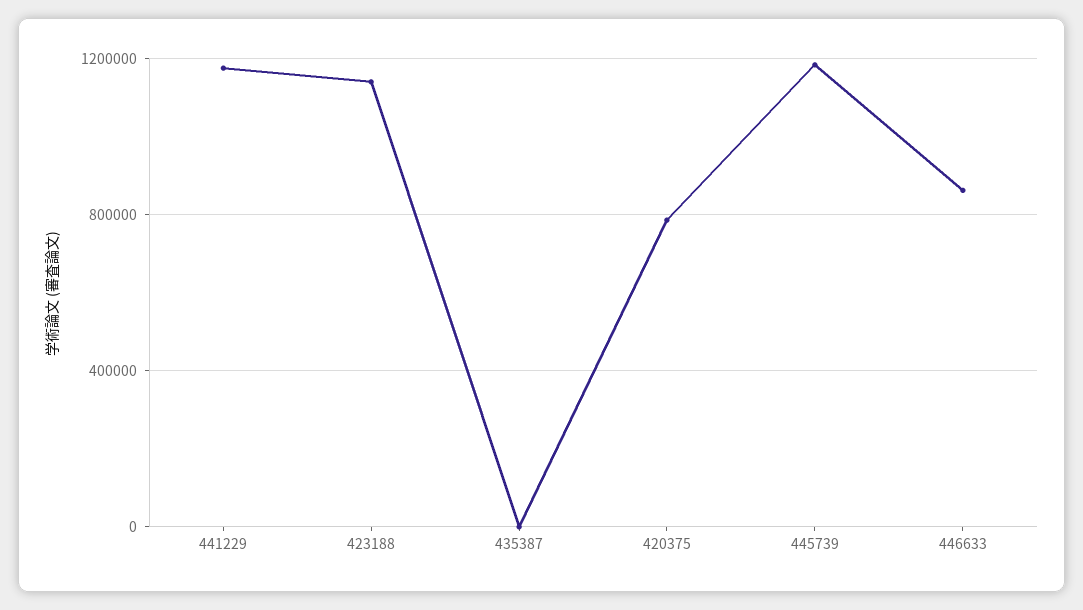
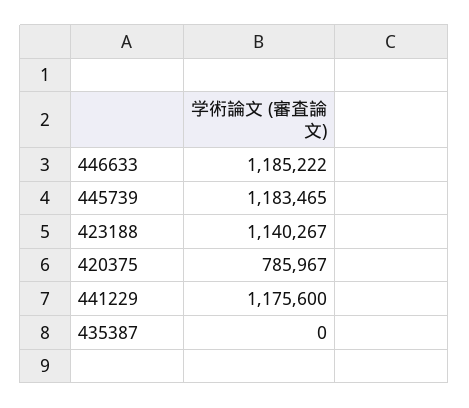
446633: 850000 -> 1185222

